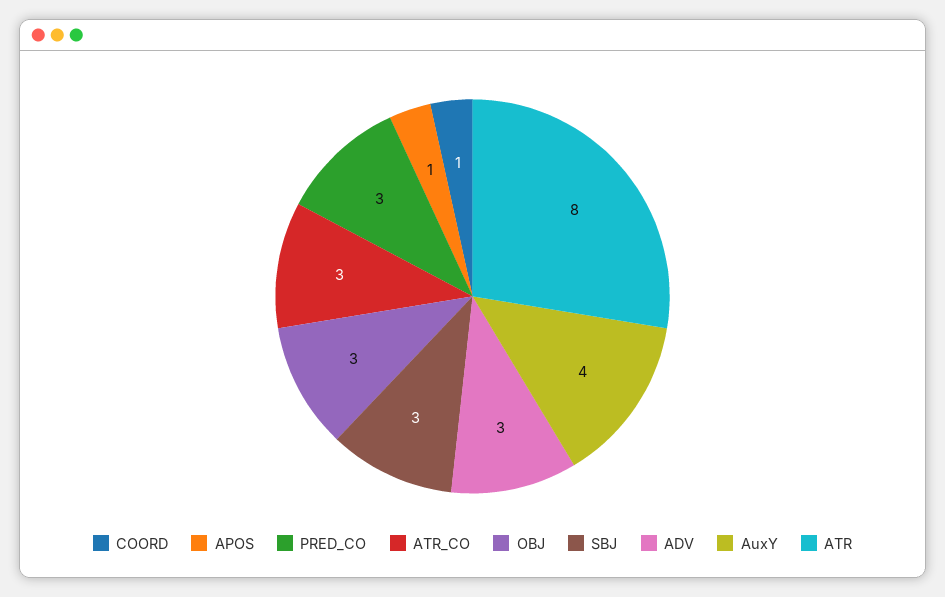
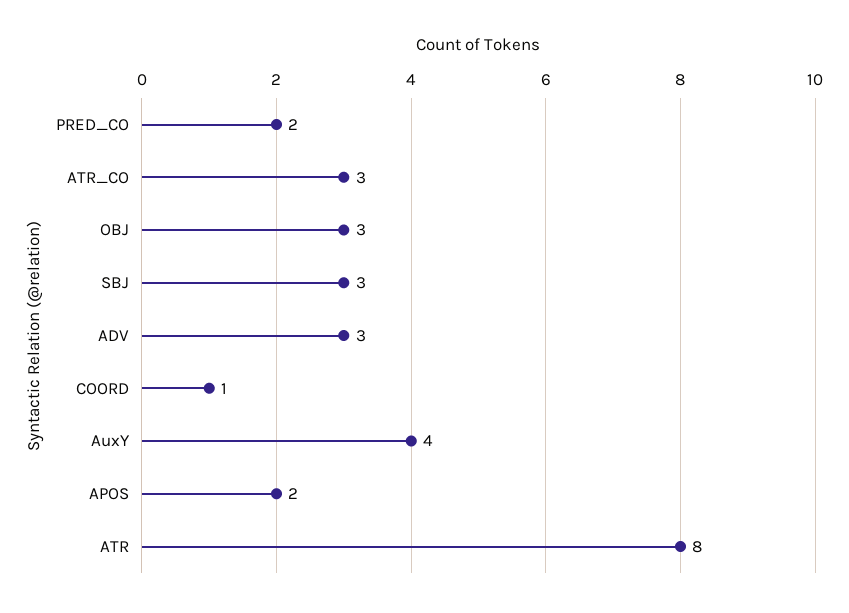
APOS: 1 -> 2
PRED_CO: 3 -> 2

